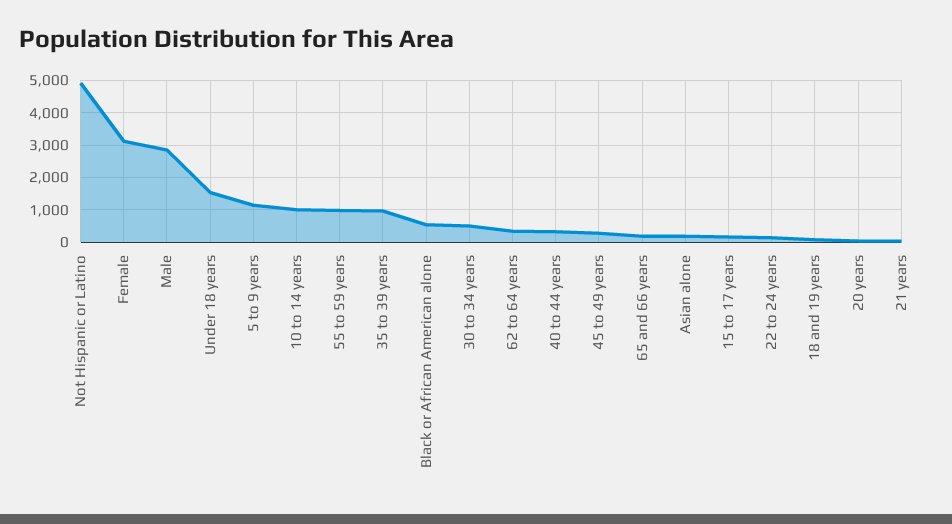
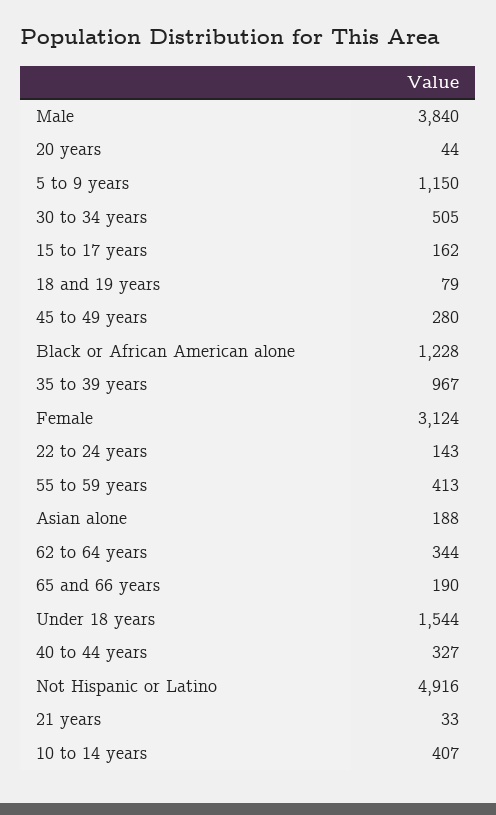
Male: 2800 -> 3840
10 to 14 years: 1000 -> 407
55 to 59 years: 1000 -> 413
Black or African American alone: 600 -> 1228

